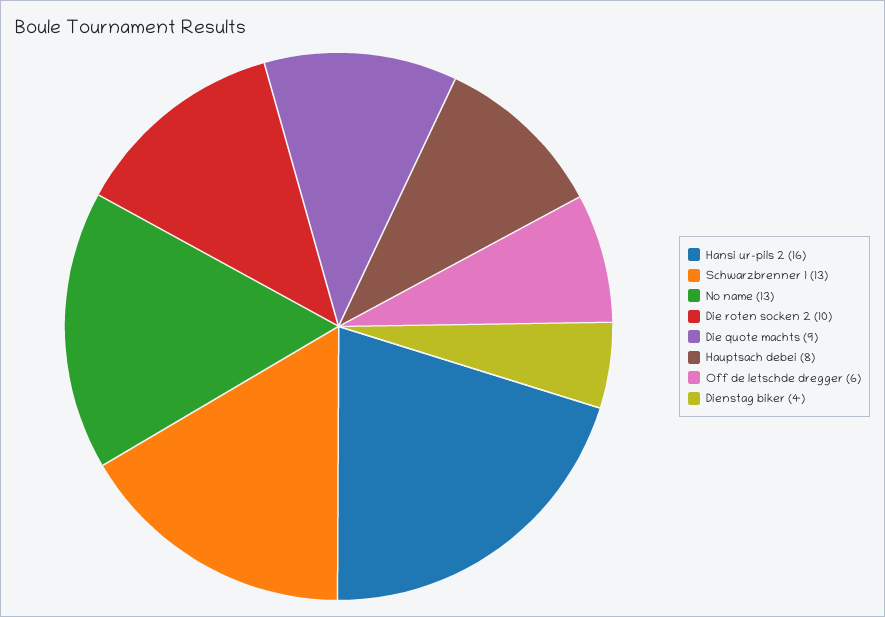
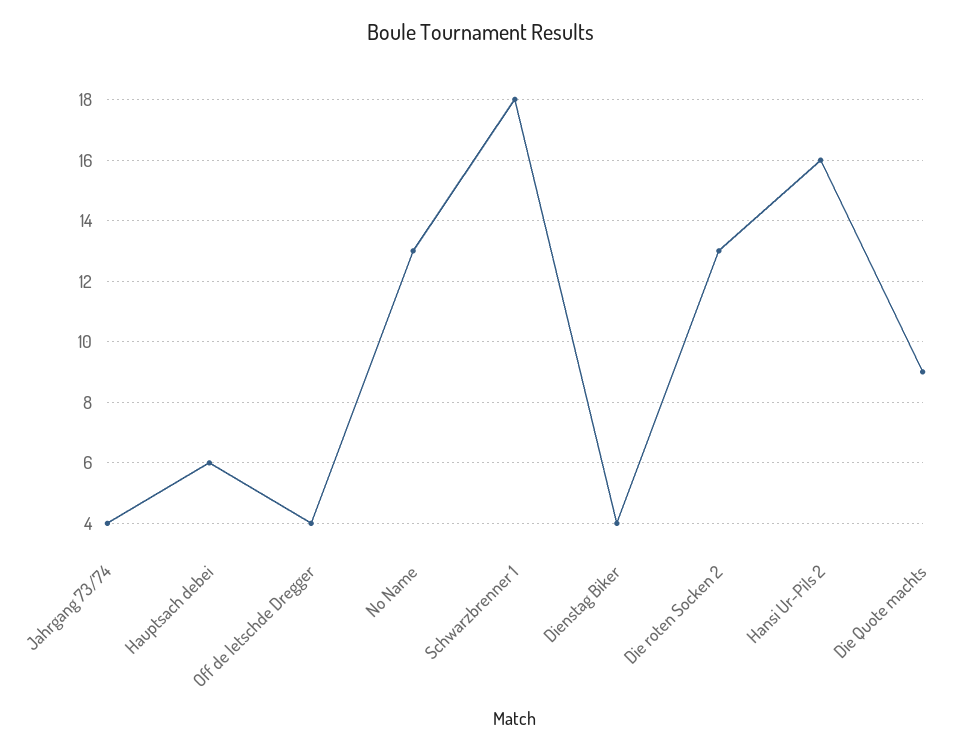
Schwarzbrenner 1: 13 -> 18
Die roten socken 2: 10 -> 13
Hauptsach debei: 8 -> 6
Off de letschde dregger: 6 -> 4
Jahrgang 73/74: none -> 4

